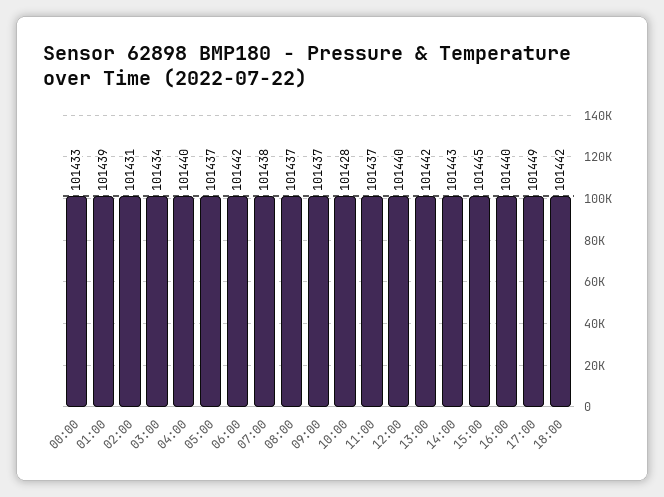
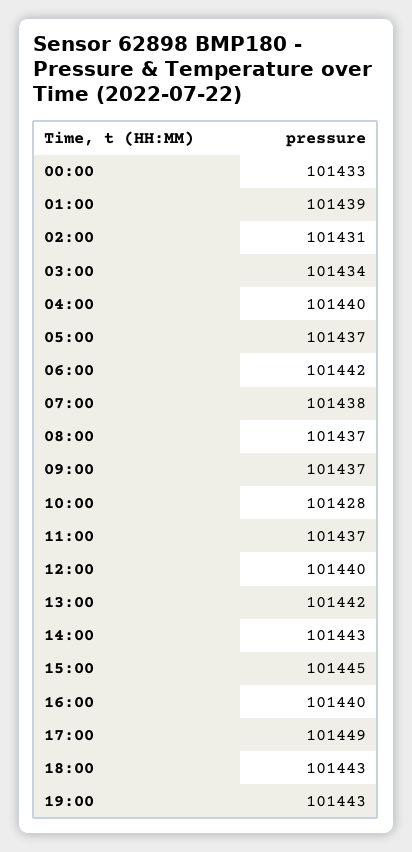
18:00: 101442 -> 101443
19:00: none -> 101443

